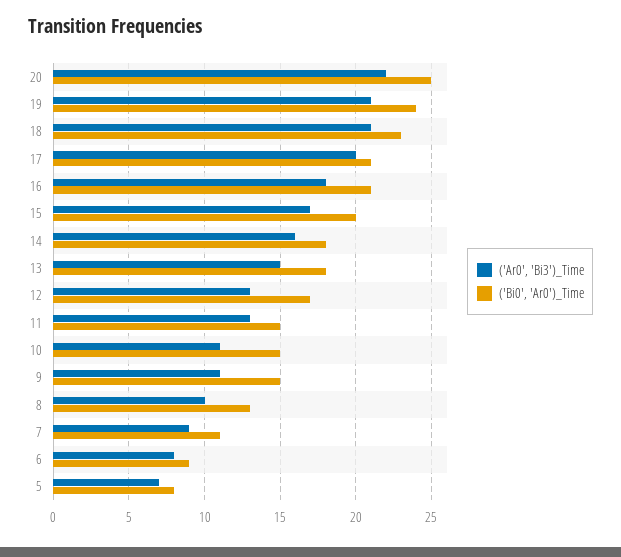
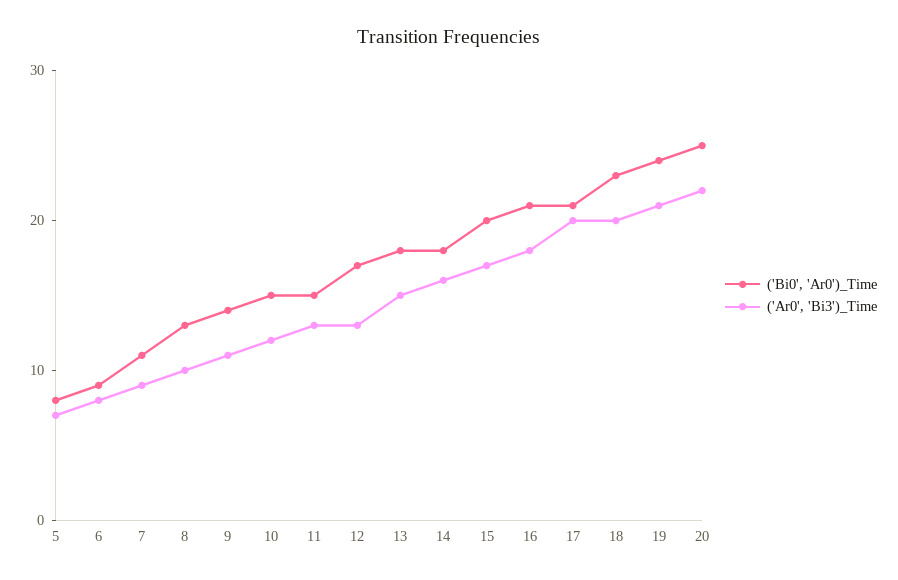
('Ar0', 'Bi3')_Time, 18: 21 -> 20
('Ar0', 'Bi3')_Time, 10: 11 -> 12
('Bi0', 'Ar0')_Time, 9: 15 -> 14

